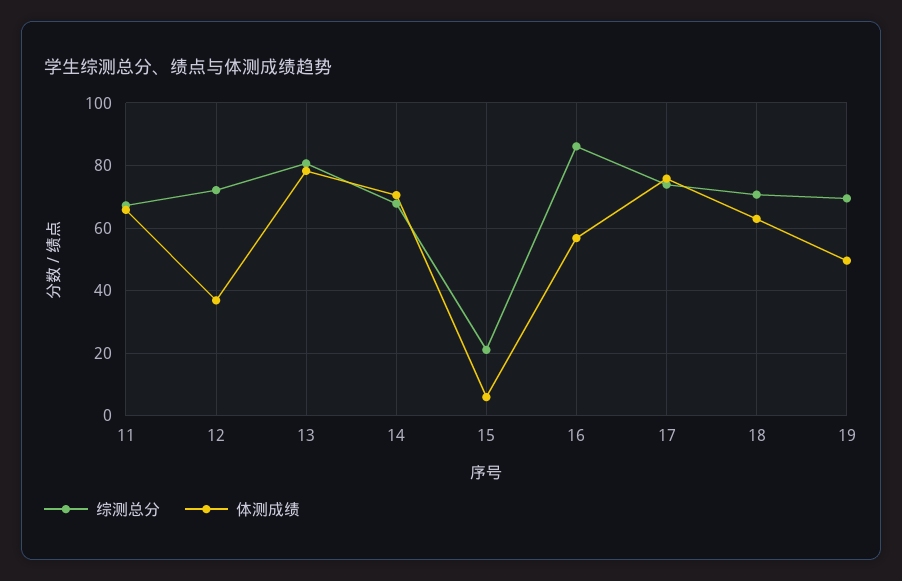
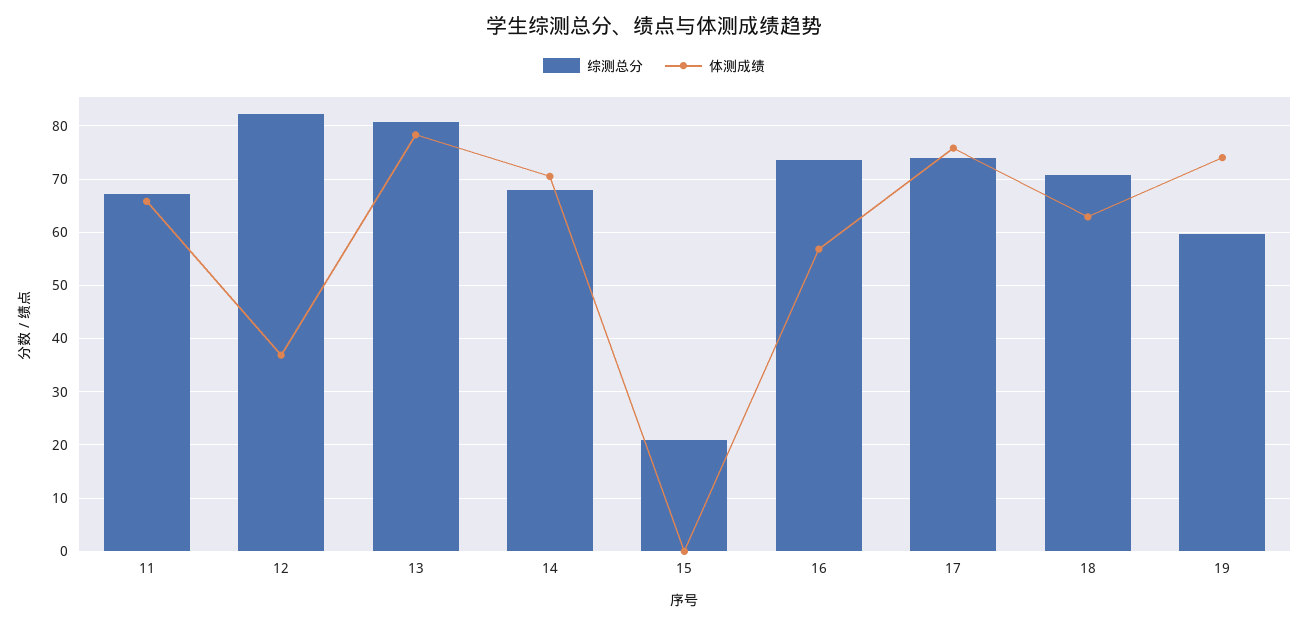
综测总分, 12: 72 -> 82
体测成绩, 15: 6 -> 0
综测总分, 16: 86 -> 74
综测总分, 19: 70 -> 60
体测成绩, 19: 50 -> 74

